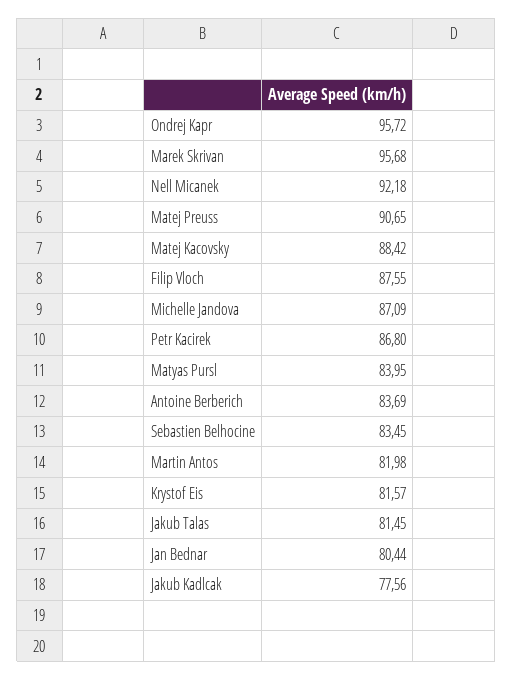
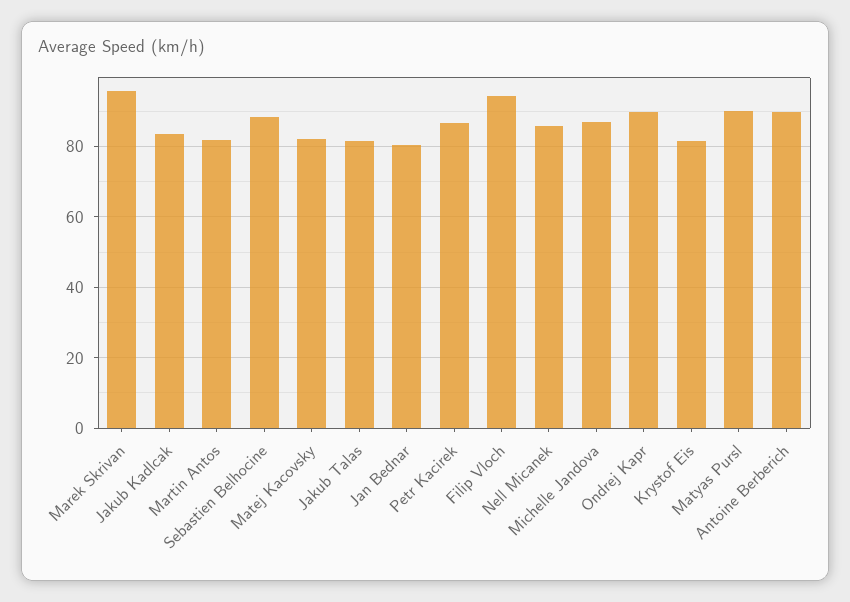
Ondrej Kapr: 95.72 -> 90
Nell Micanek: 92.18 -> 86
Matej Preuss: 90.65 -> none
Matej Kacovsky: 88.42 -> 82
Filip Vloch: 87.55 -> 94
Matyas Pursl: 83.95 -> 90
Antoine Berberich: 83.69 -> 90
Sebastien Belhocine: 83.45 -> 88
Jakub Kadlcak: 77.56 -> 84

